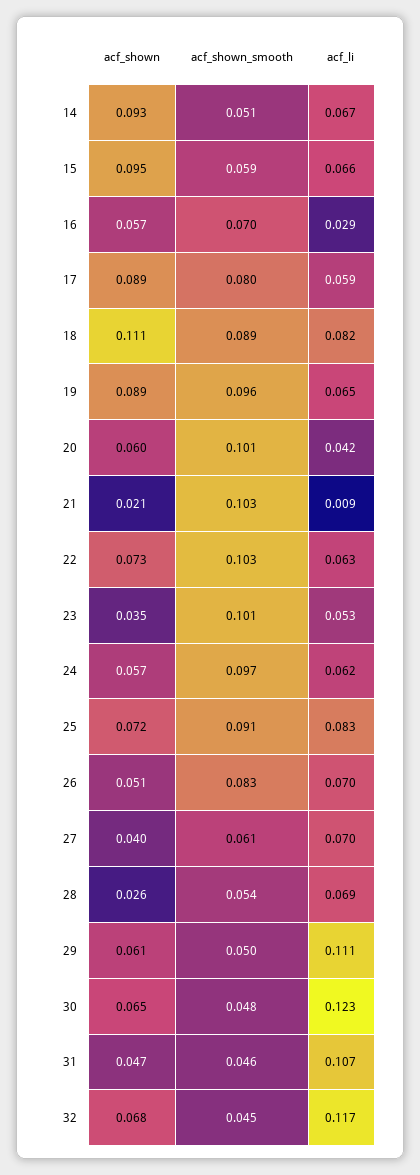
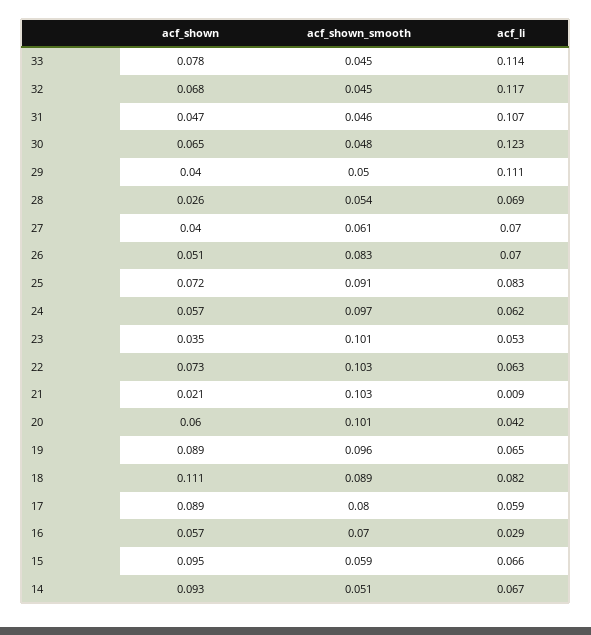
acf_shown, 29: 0.061 -> 0.04
acf_shown, 33: none -> 0.078
acf_shown_smooth, 33: none -> 0.045
acf_li, 33: none -> 0.114

